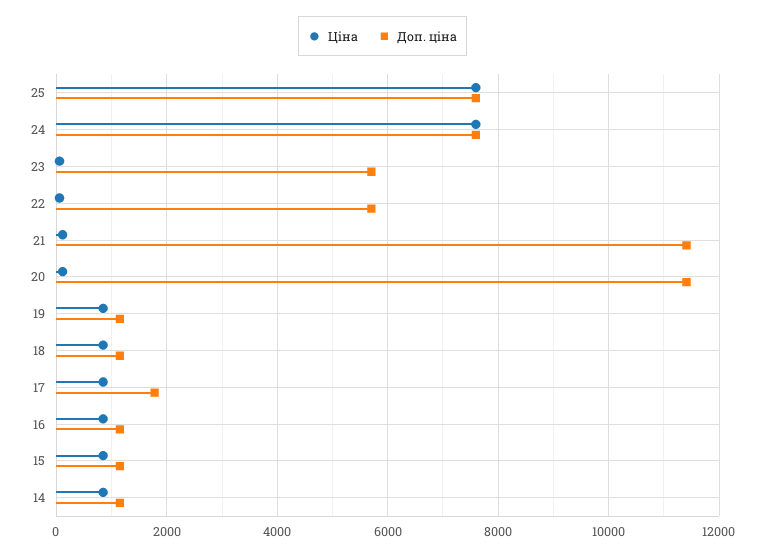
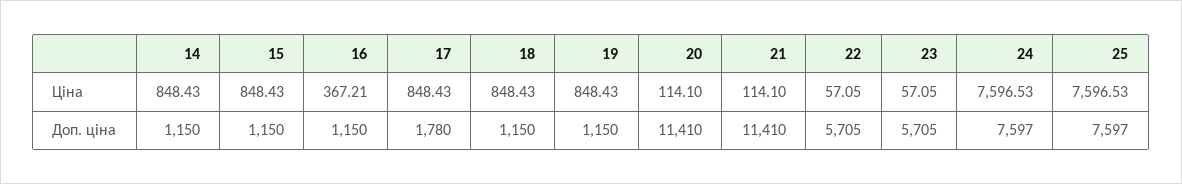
Ціна, 16: 800 -> 367.21

